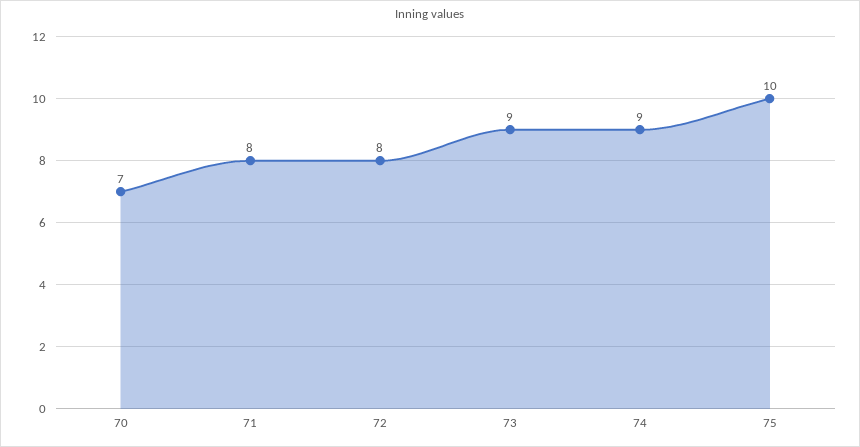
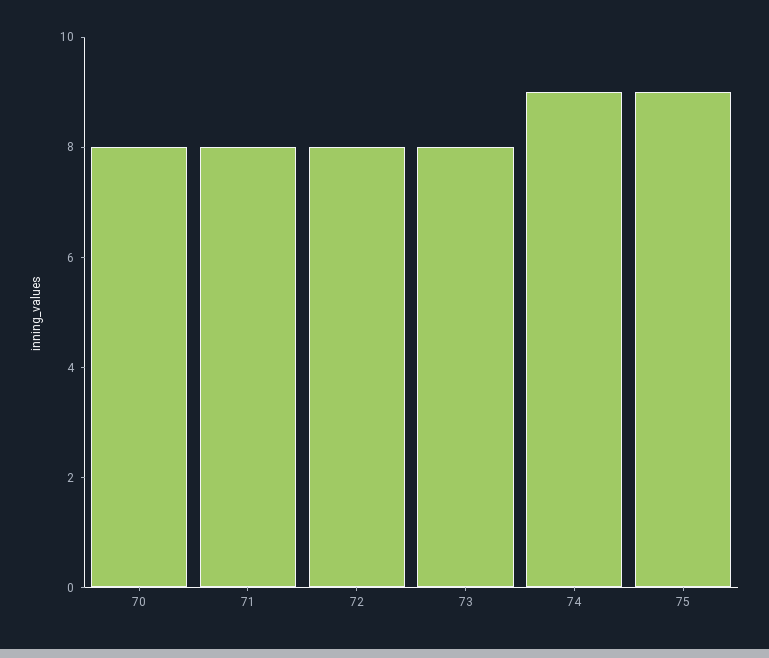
70: 7 -> 8
73: 9 -> 8
75: 10 -> 9

